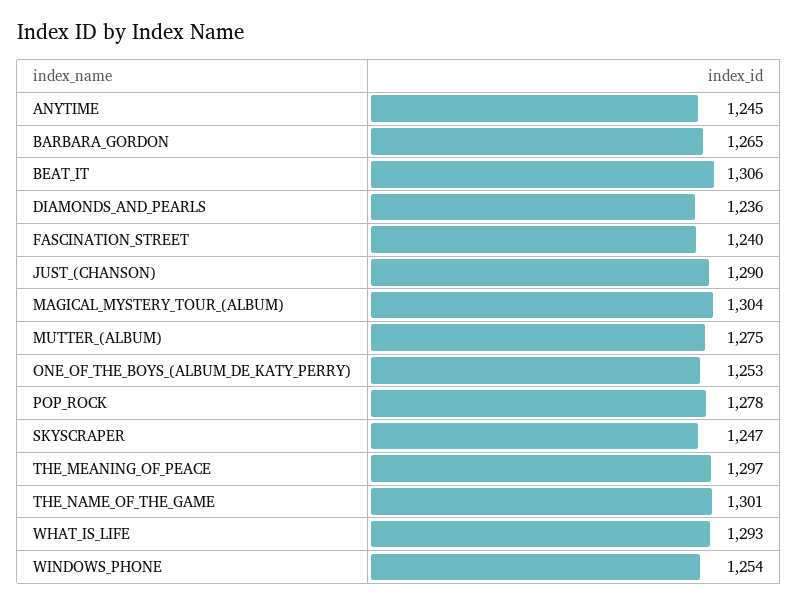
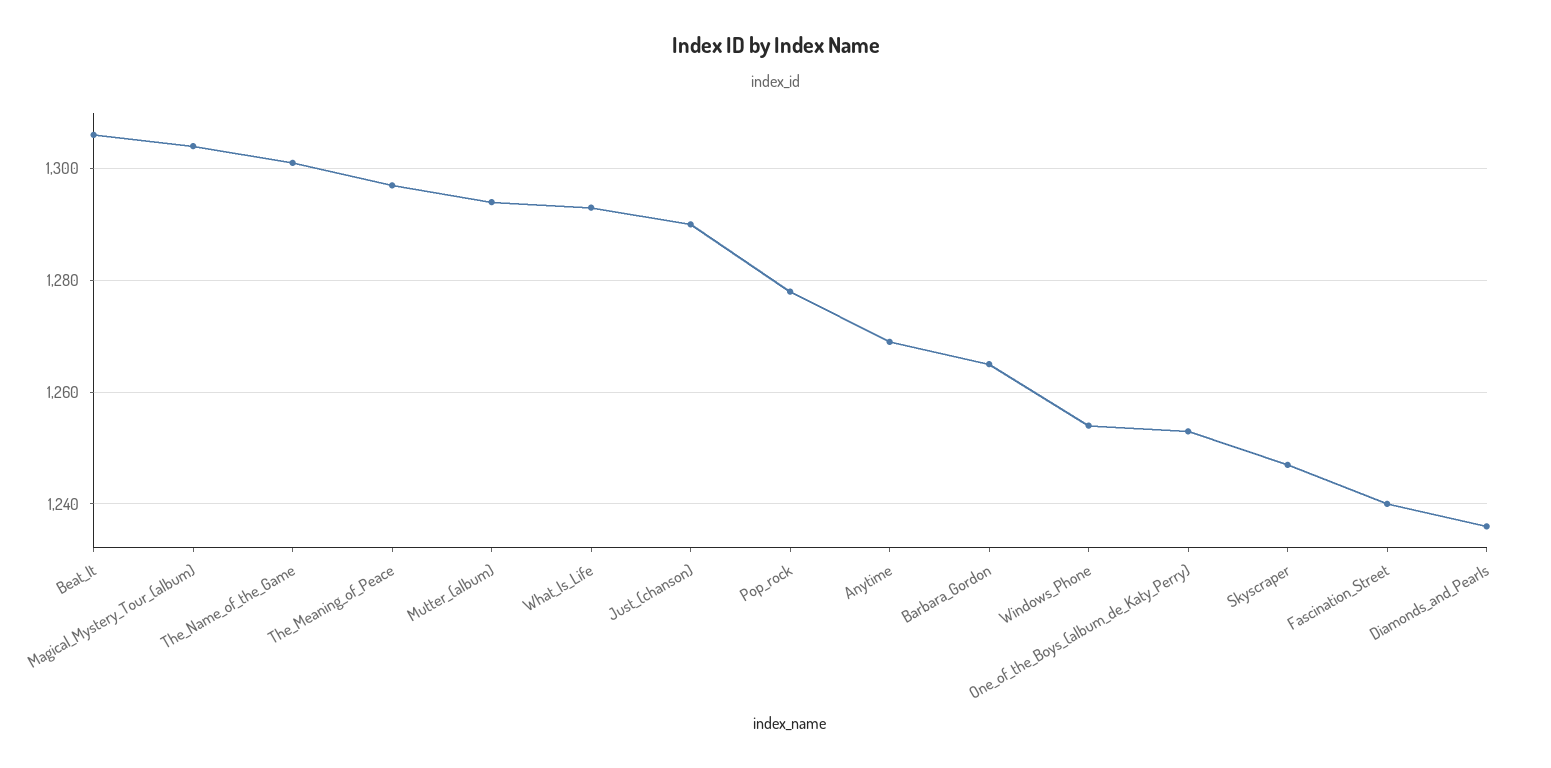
ANYTIME: 1245 -> 1270
MUTTER_(ALBUM): 1275 -> 1295

